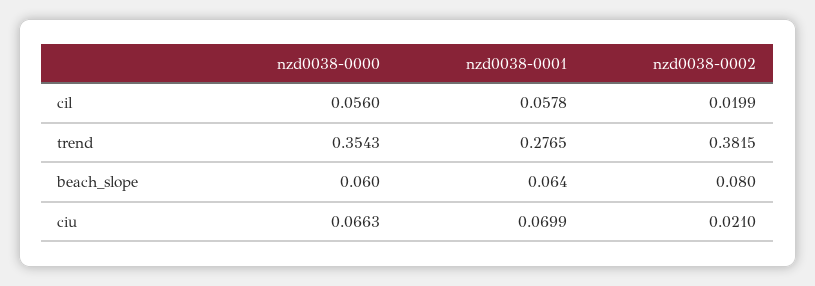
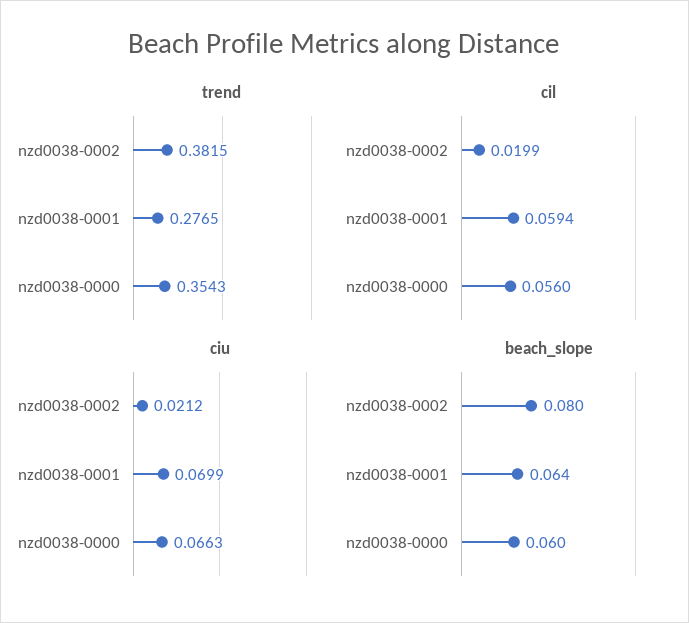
cil, nzd0038-0001: 0.0578 -> 0.0594
ciu, nzd0038-0002: 0.021 -> 0.0212

